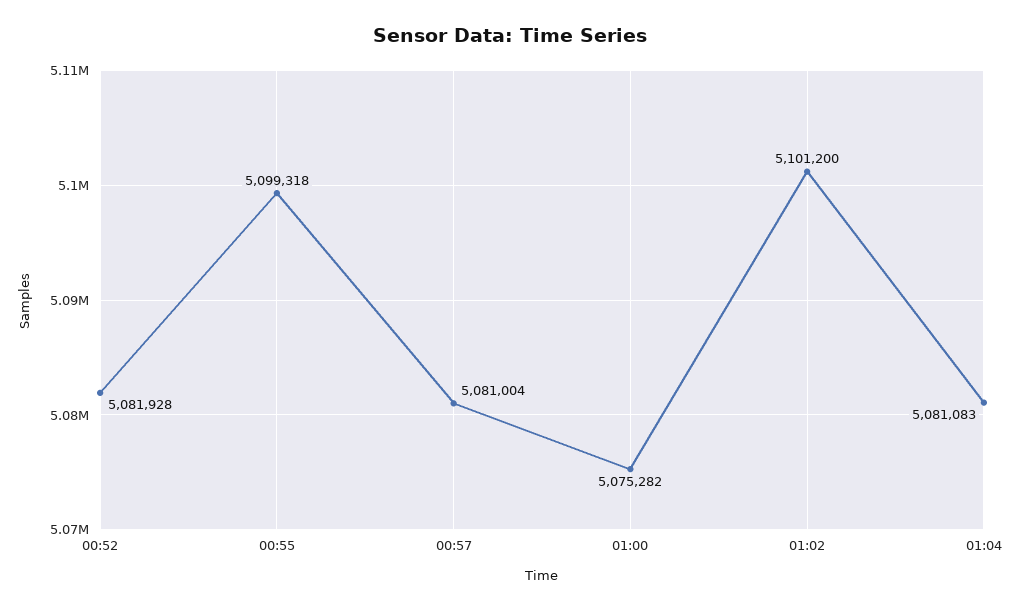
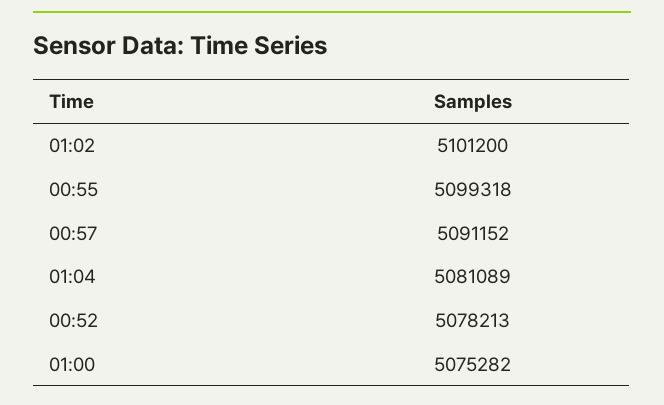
00:52: 5081928 -> 5078213
00:57: 5081004 -> 5091152
01:04: 5081083 -> 5081089

